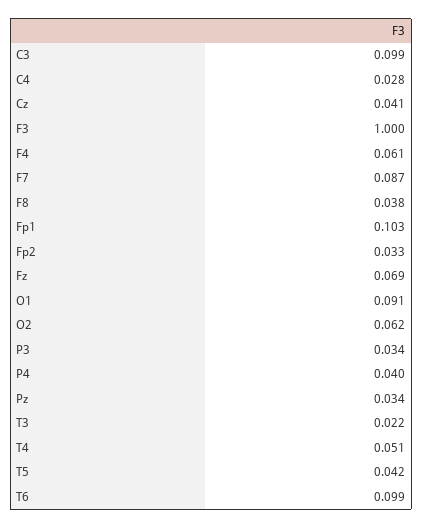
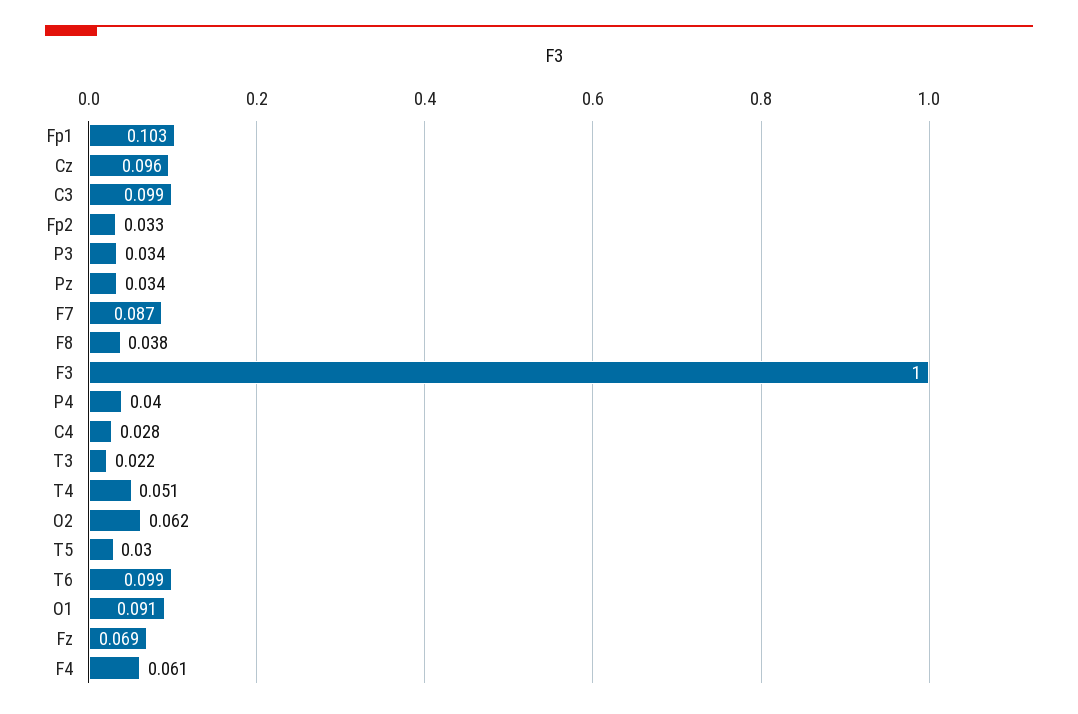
Cz: 0.041 -> 0.096
T5: 0.042 -> 0.03

